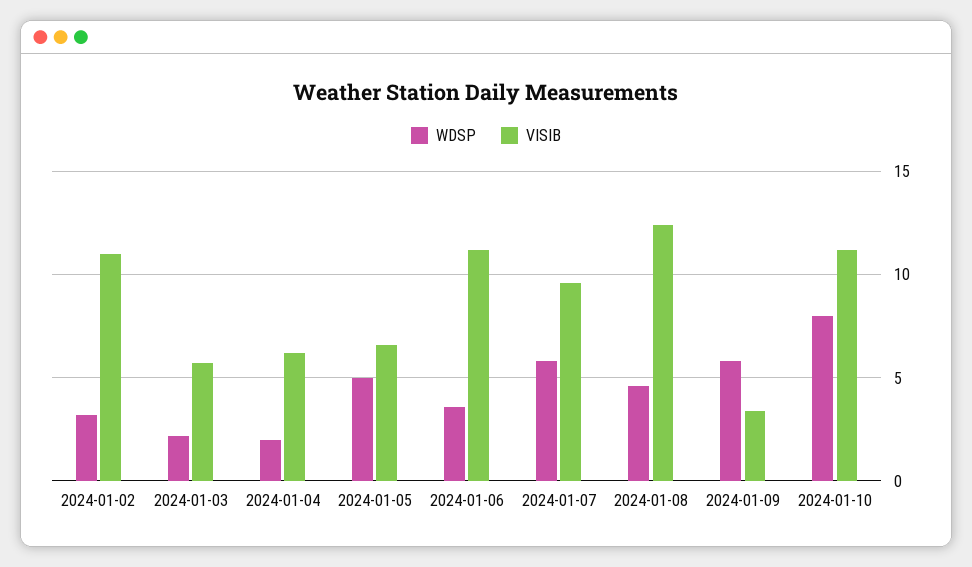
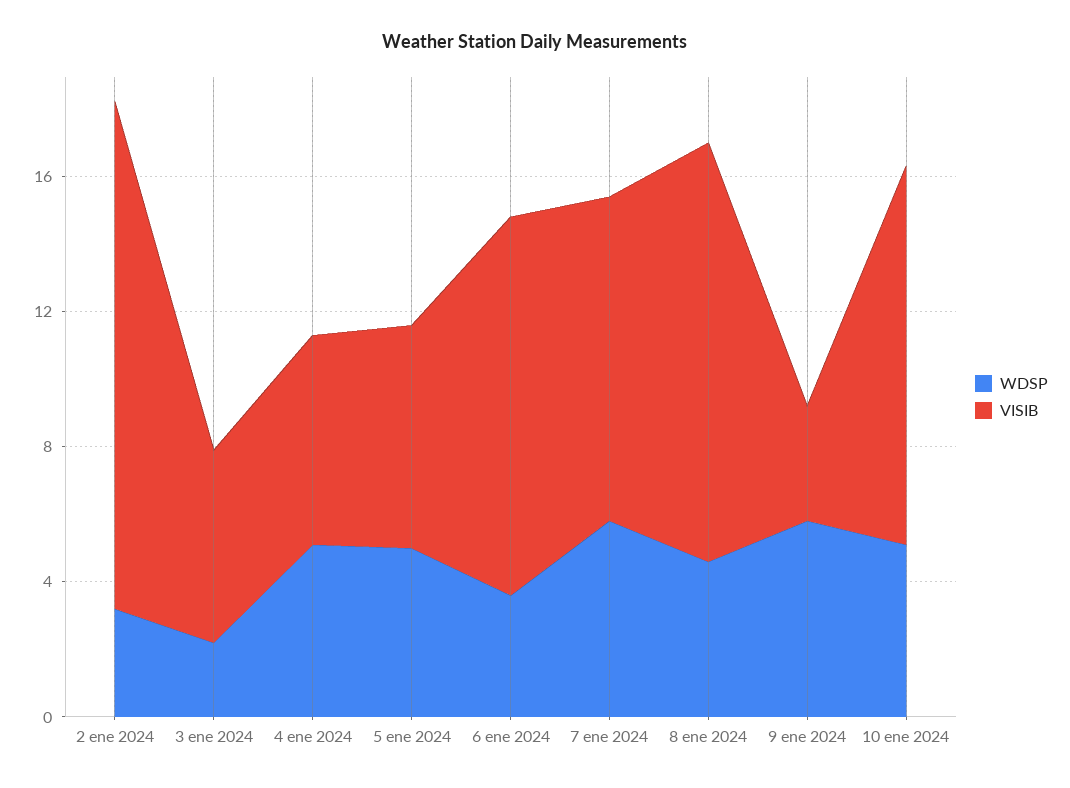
VISIB, 2024-01-02: 11 -> 15
WDSP, 2024-01-04: 2 -> 5
WDSP, 2024-01-10: 8 -> 5

